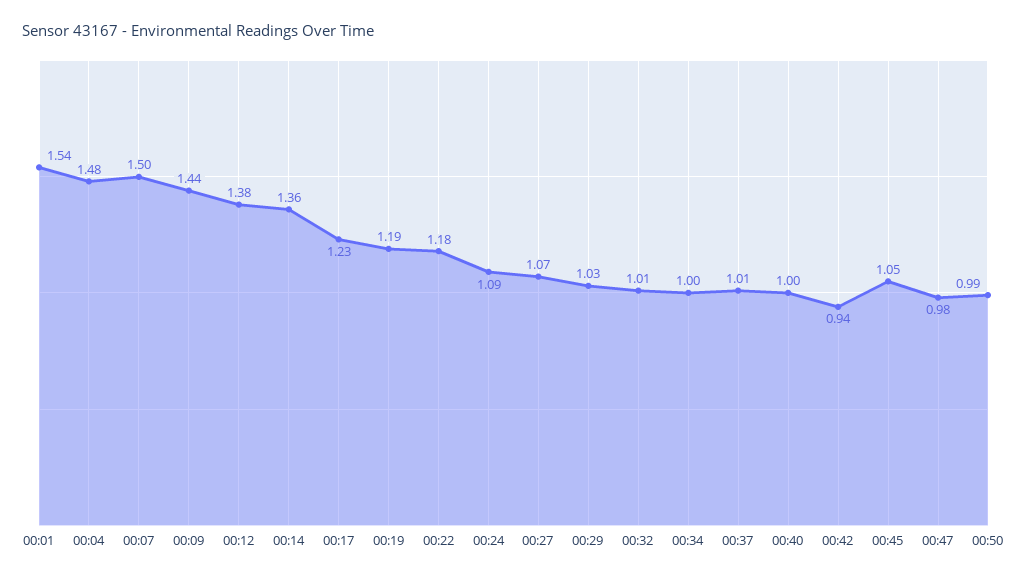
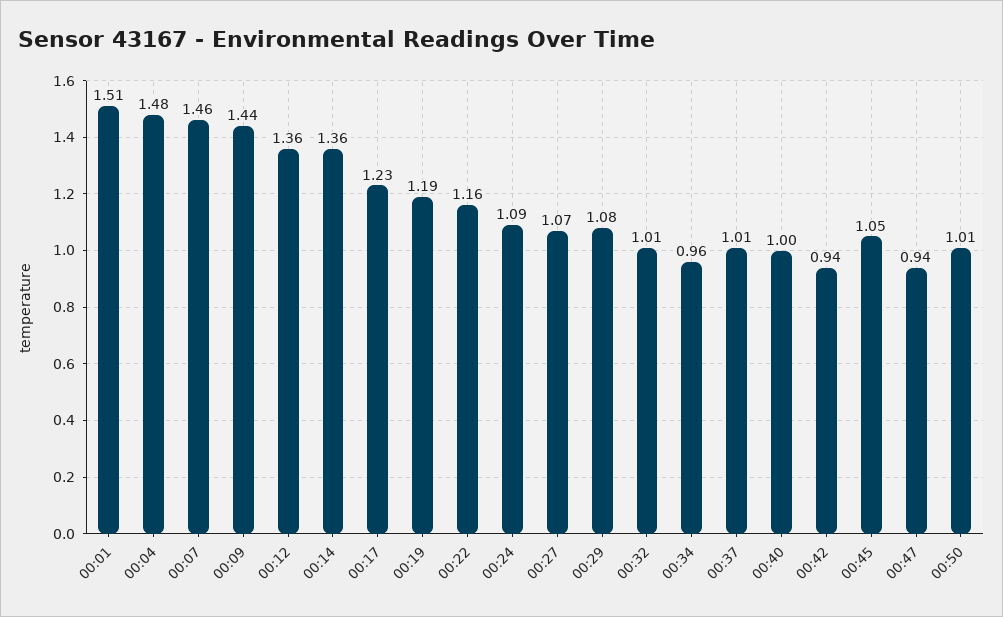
00:01: 1.54 -> 1.51
00:07: 1.5 -> 1.46
00:12: 1.38 -> 1.36
00:22: 1.18 -> 1.16
00:29: 1.03 -> 1.08
00:34: 1 -> 0.96
00:47: 0.98 -> 0.94
00:50: 0.99 -> 1.01

